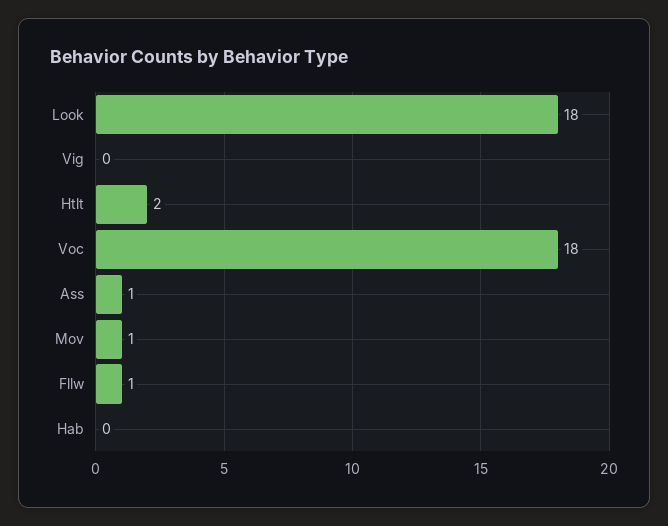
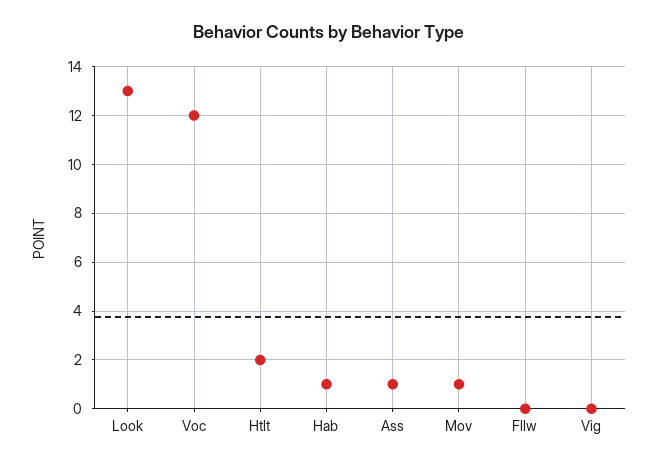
Look: 18 -> 13
Voc: 18 -> 12
Fllw: 1 -> 0
Hab: 0 -> 1

